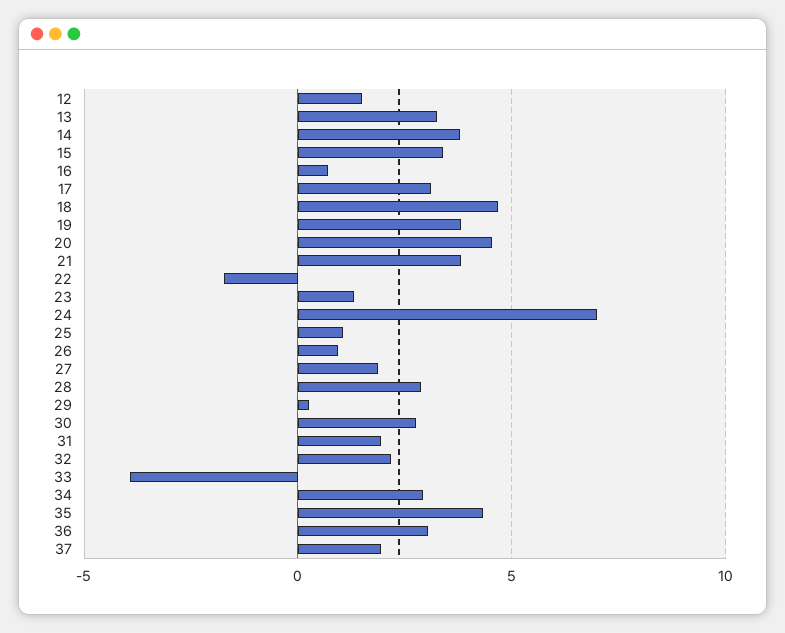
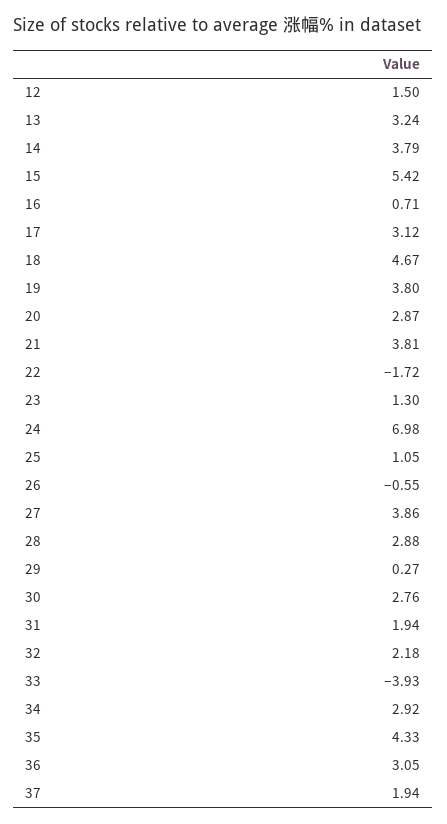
15: 3.5 -> 5.42
20: 4.5 -> 2.87
26: 1 -> -0.55
27: 2 -> 3.86

